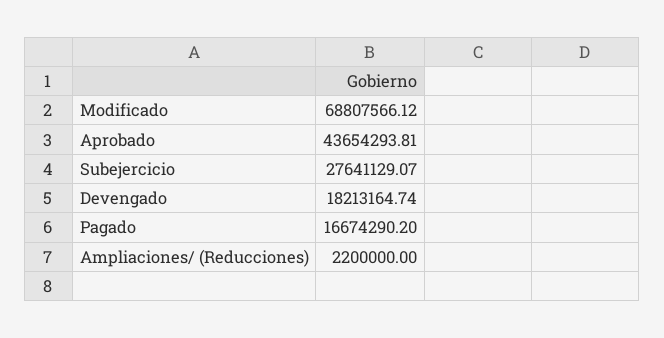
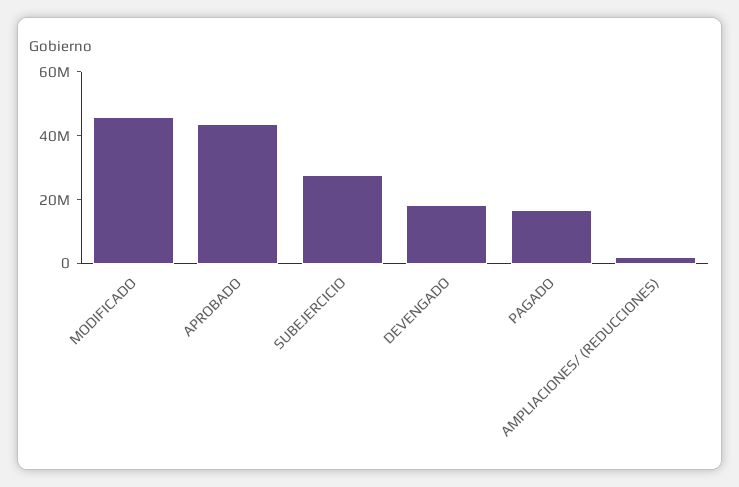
Modificado: 68807566.12 -> 45000000

